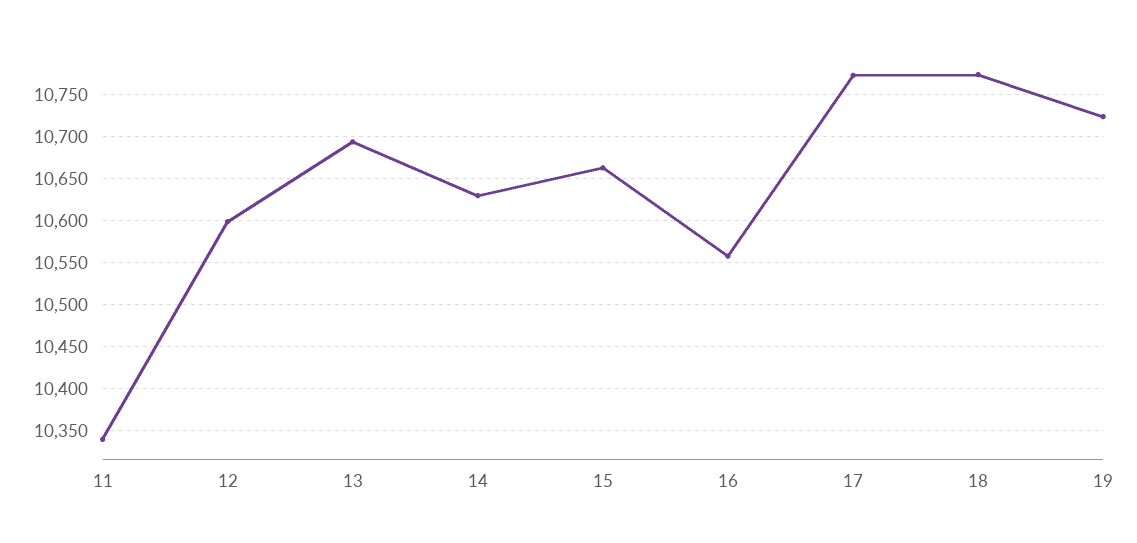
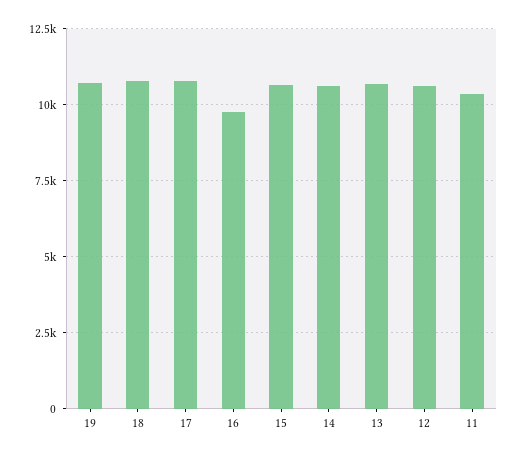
16: 10560 -> 9750

